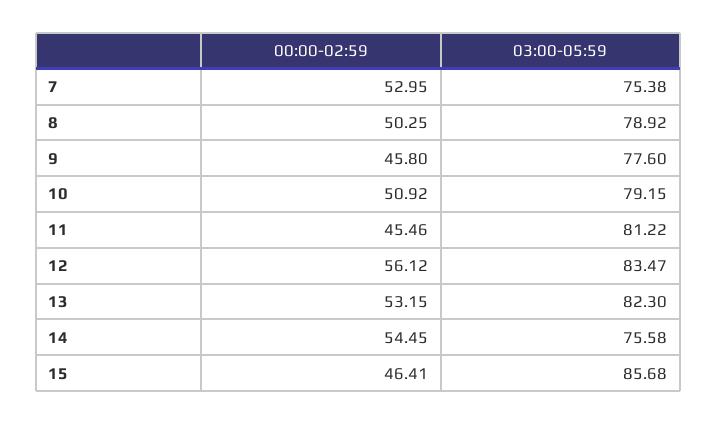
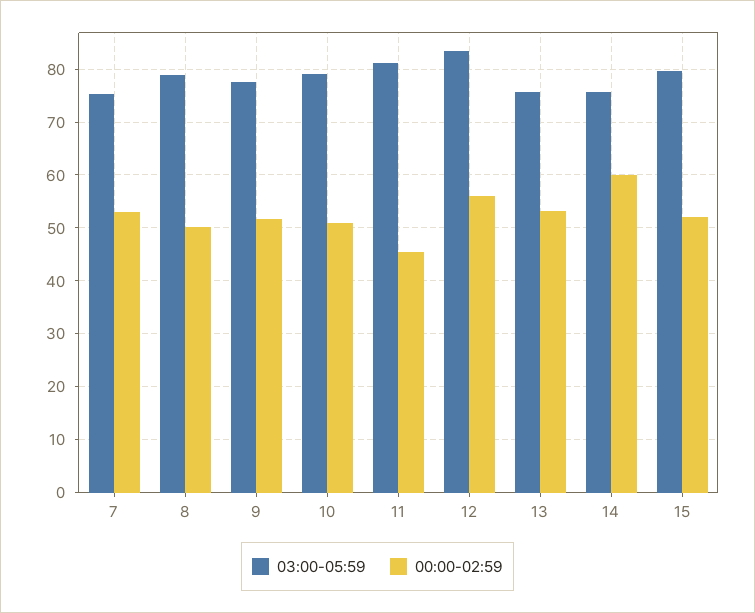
00:00-02:59, 9: 45.8 -> 52
03:00-05:59, 13: 82.3 -> 76
00:00-02:59, 14: 54.45 -> 60
00:00-02:59, 15: 46.41 -> 52
03:00-05:59, 15: 85.68 -> 80

